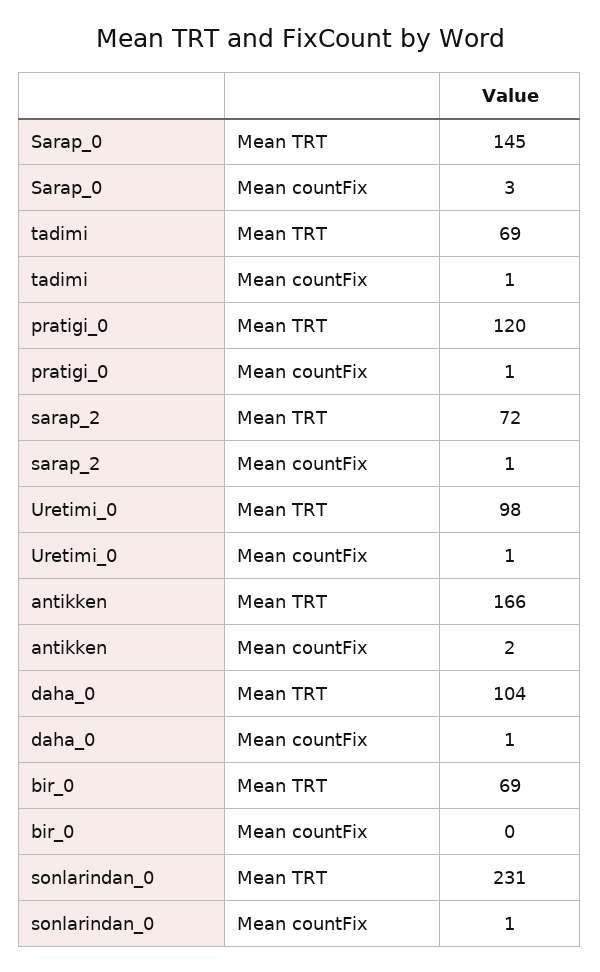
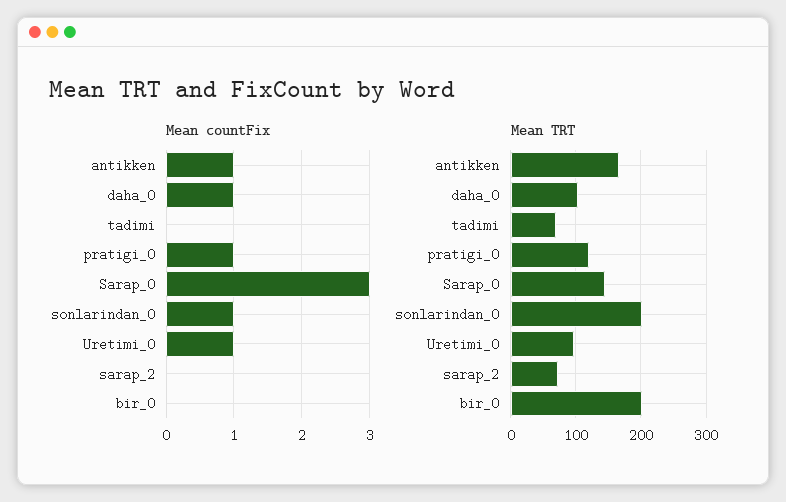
Mean countFix, tadimi: 1 -> 0
Mean countFix, sarap_2: 1 -> 0
Mean countFix, antikken: 2 -> 1
Mean TRT, bir_0: 69 -> 200
Mean TRT, sonlarindan_0: 231 -> 200

